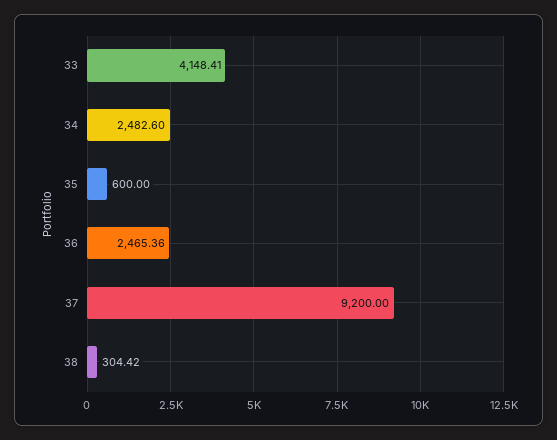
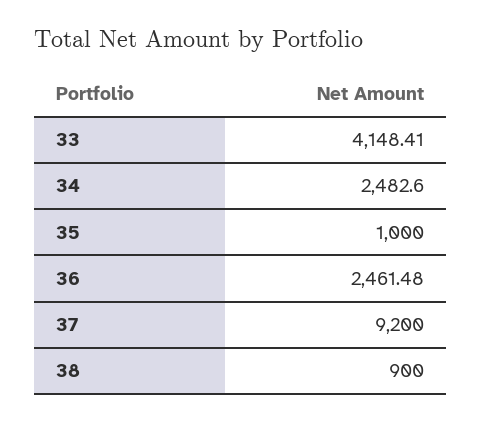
35: 600 -> 1000
36: 2465.36 -> 2461.48
38: 304.42 -> 900

